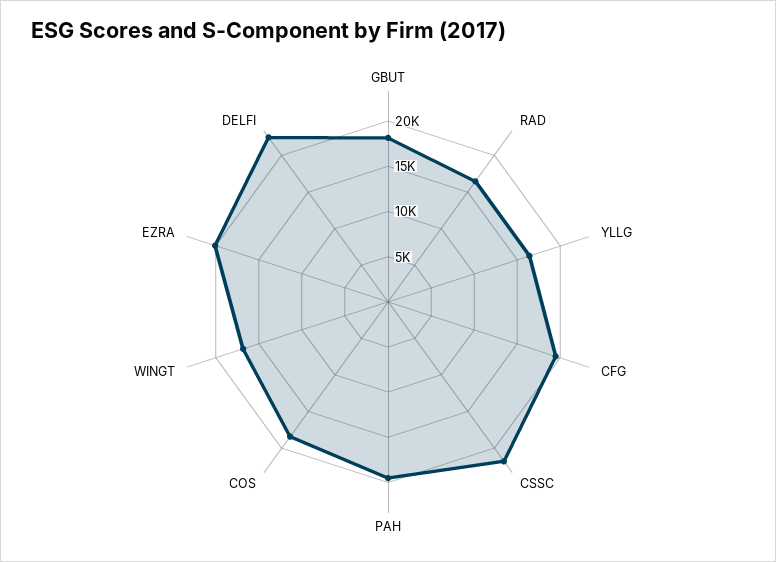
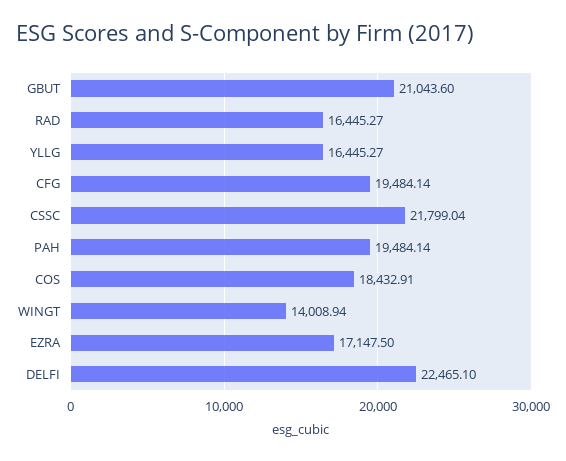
GBUT: 18000 -> 21043.6
WINGT: 17000 -> 14008.94
EZRA: 20000 -> 17147.5

